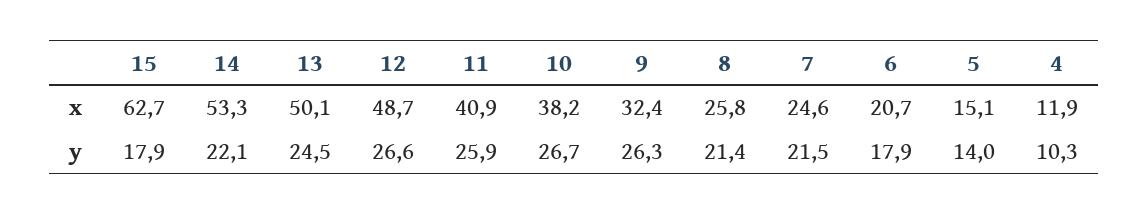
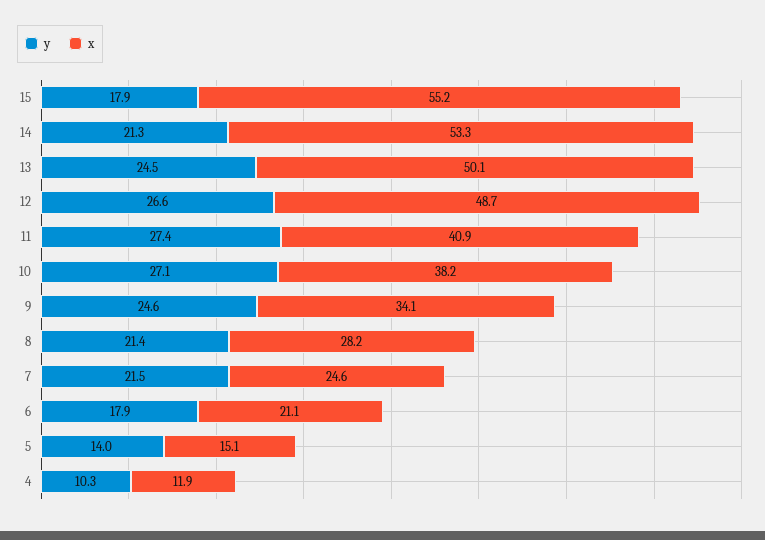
x, 15: 62.7 -> 55.2
x, 9: 32.4 -> 34.1
x, 8: 25.8 -> 28.2
x, 6: 20.7 -> 21.1
y, 14: 22.1 -> 21.3
y, 11: 25.9 -> 27.4
y, 10: 26.7 -> 27.1
y, 9: 26.3 -> 24.6

